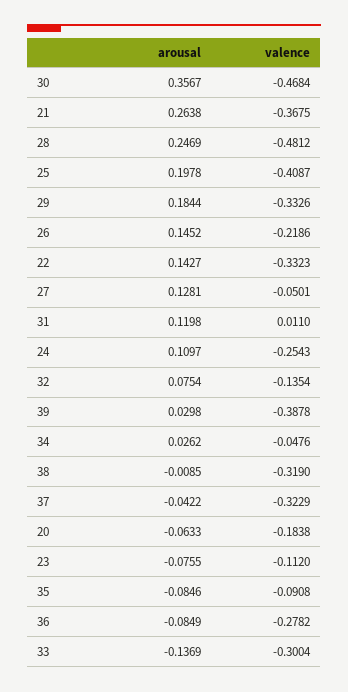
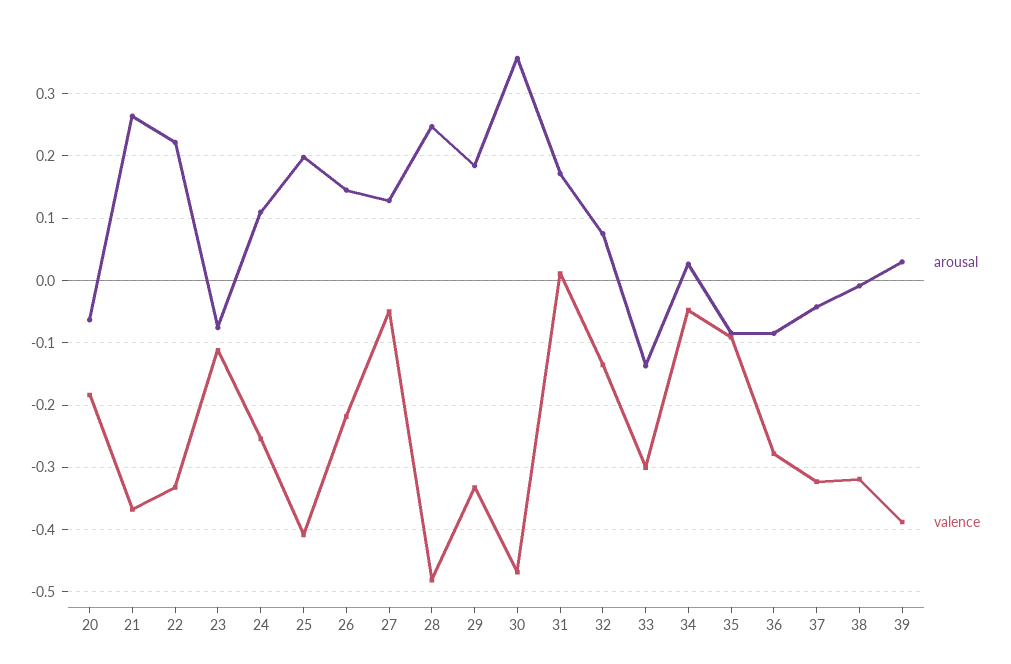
arousal, 22: 0.1427 -> 0.22
arousal, 31: 0.1198 -> 0.17

